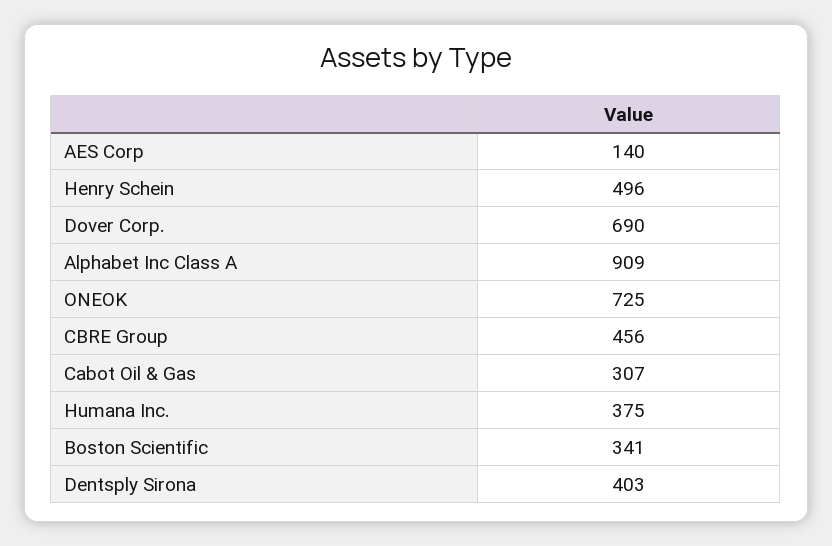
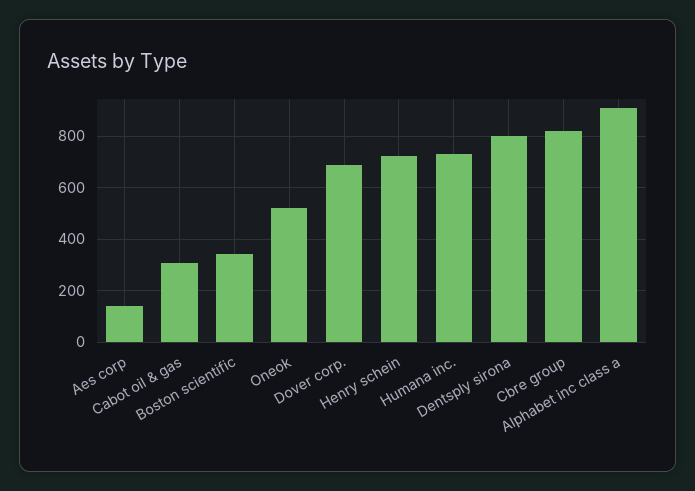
Henry Schein: 496 -> 725
ONEOK: 725 -> 525
CBRE Group: 456 -> 825
Humana Inc.: 375 -> 725
Dentsply Sirona: 403 -> 800

